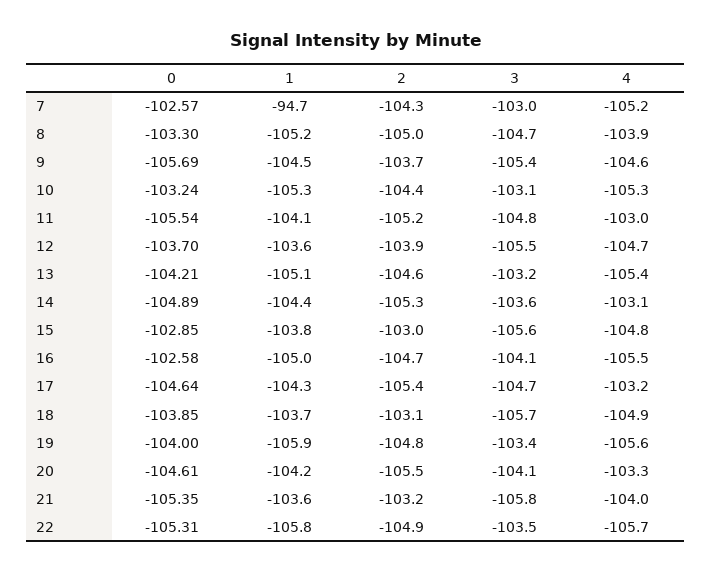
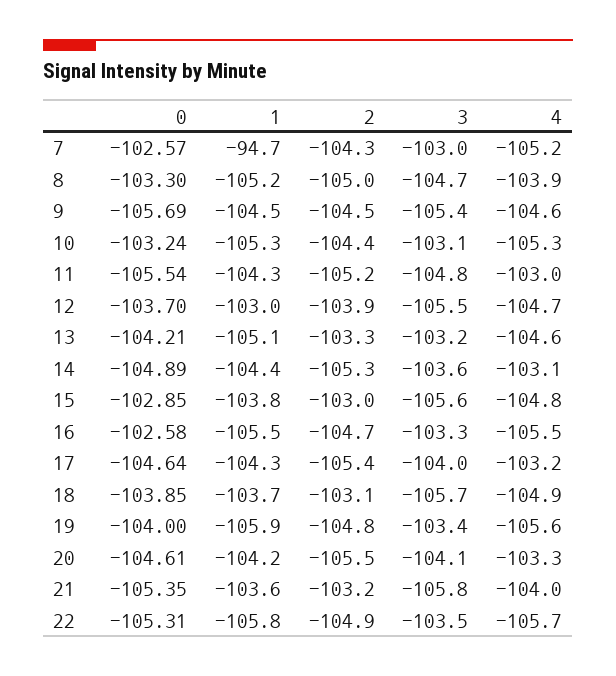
2, 9: -103.7 -> -104.5
1, 11: -104.1 -> -104.3
1, 12: -103.6 -> -103
2, 13: -104.6 -> -103.3
4, 13: -105.4 -> -104.6
1, 16: -105 -> -105.5
3, 16: -104.1 -> -103.3
3, 17: -104.7 -> -104

